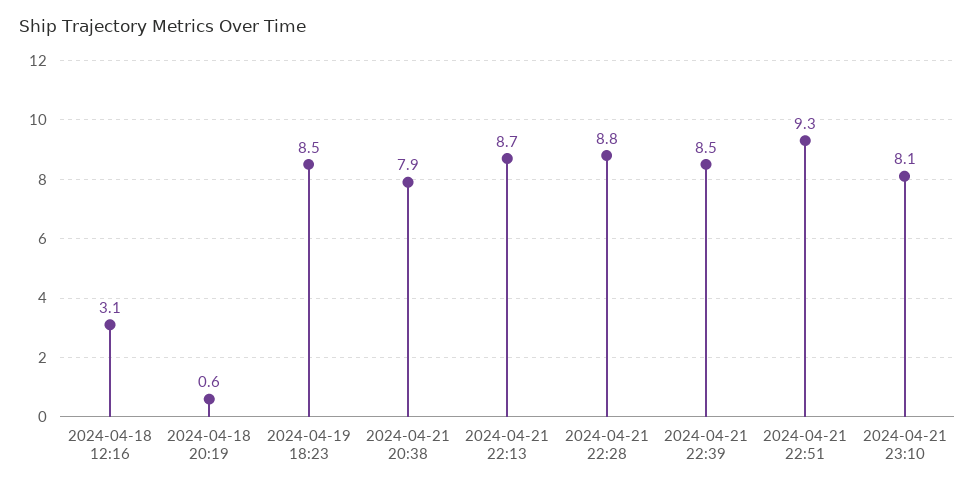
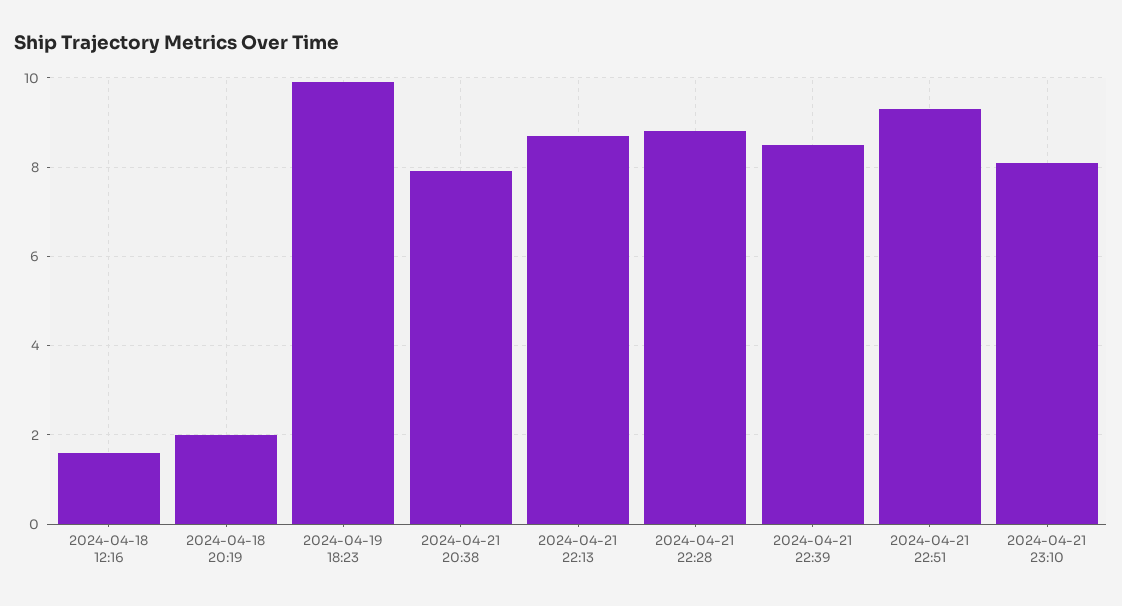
2024-04-18 12:16: 3.1 -> 1.5
2024-04-18 20:19: 0.6 -> 2
2024-04-19 18:23: 8.5 -> 10

